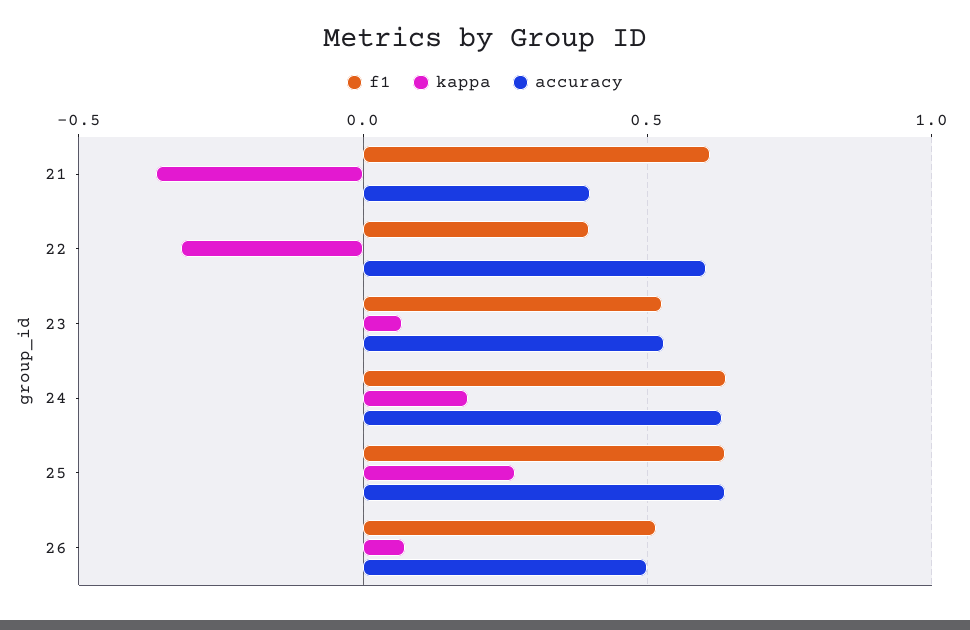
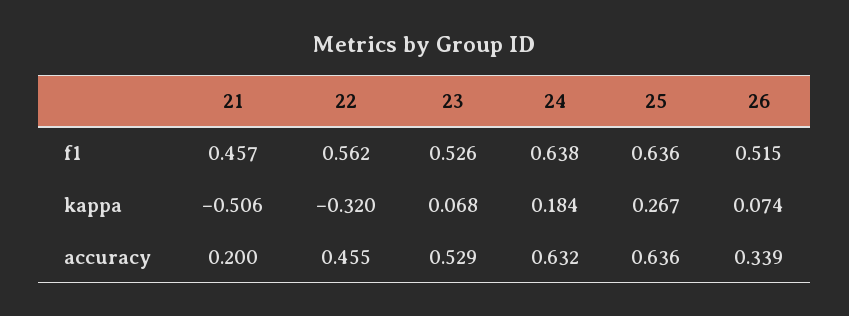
f1, 21: 0.6 -> 0.457
kappa, 21: -0.35 -> -0.506
accuracy, 21: 0.4 -> 0.2
f1, 22: 0.4 -> 0.562
accuracy, 22: 0.6 -> 0.455
accuracy, 26: 0.5 -> 0.339

